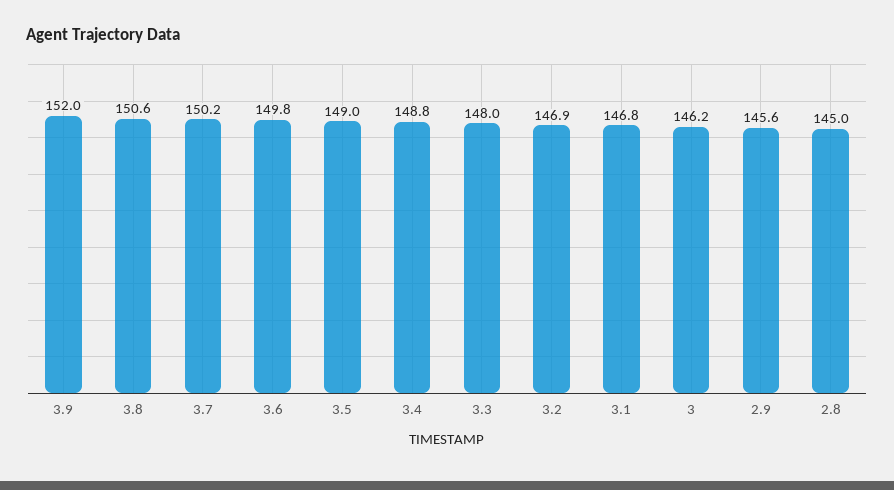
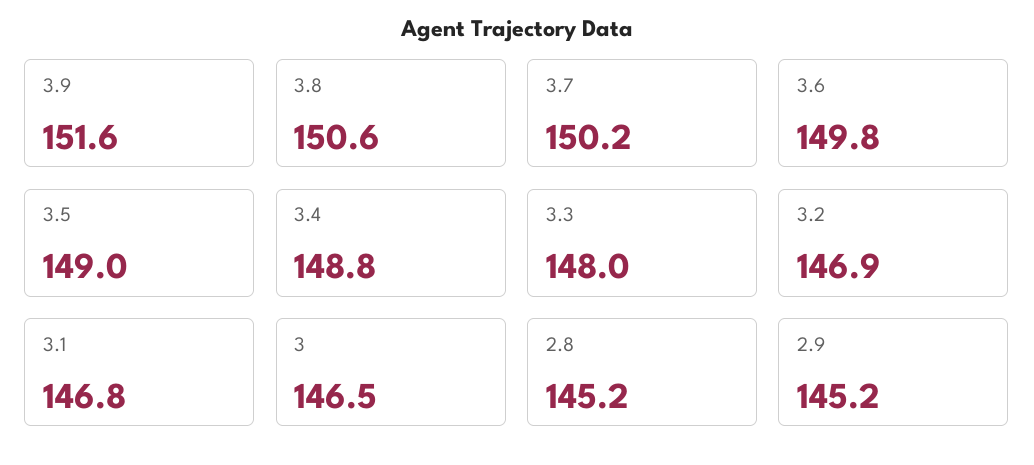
3.9: 152 -> 151.6
3: 146.2 -> 146.5
2.9: 145.6 -> 145.2
2.8: 145 -> 145.2

